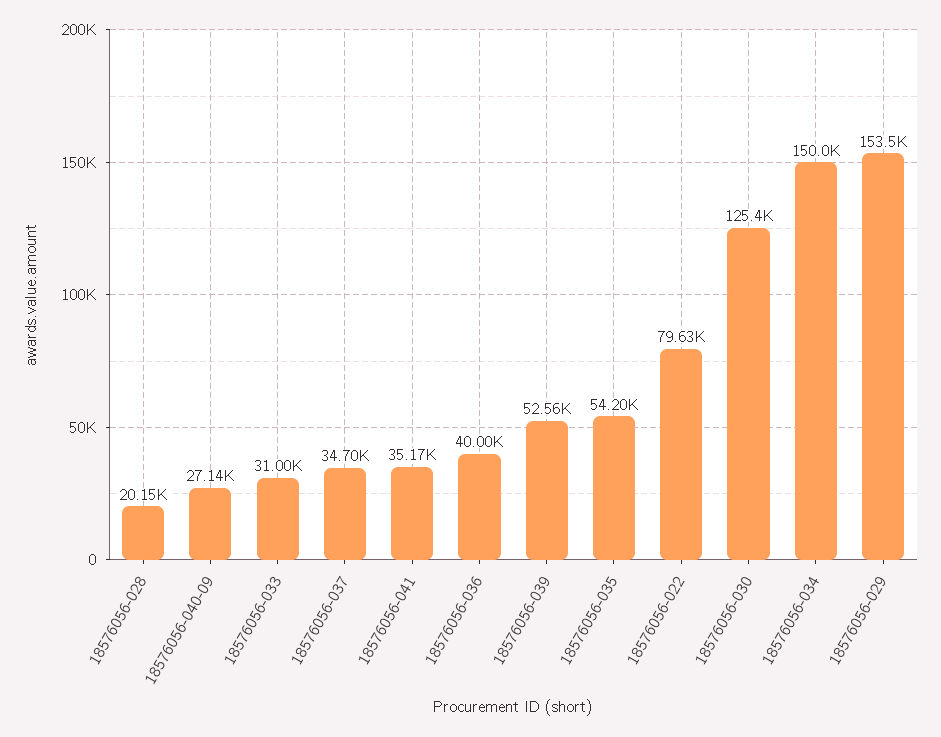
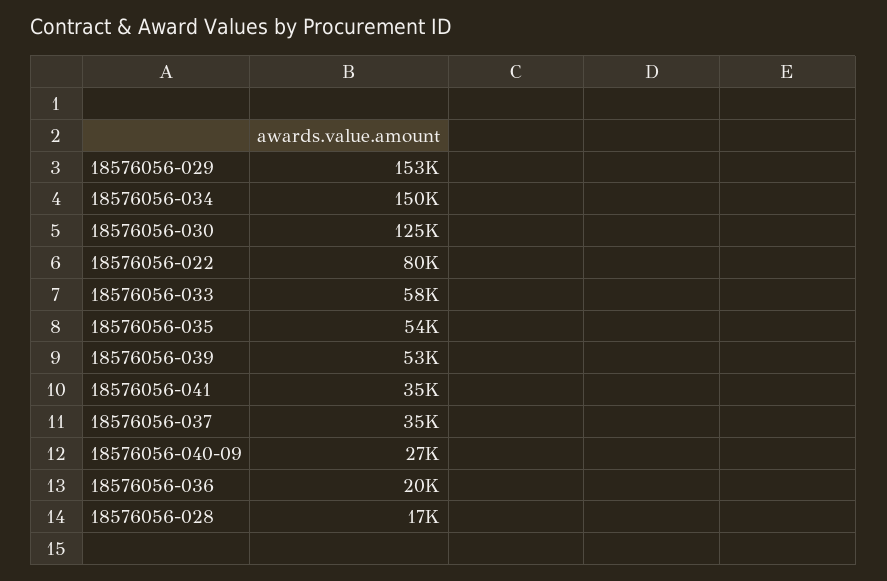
18576056-028: 20150 -> 17000
18576056-033: 31000 -> 58000
18576056-036: 40000 -> 20000

